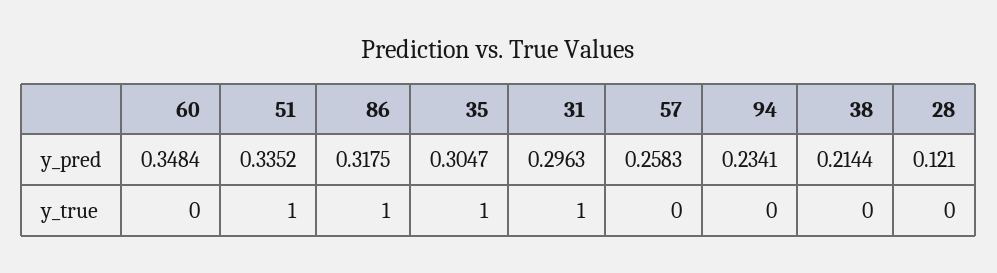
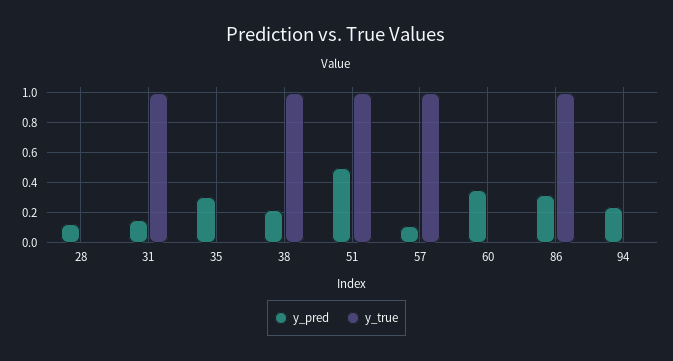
y_pred, 51: 0.3352 -> 0.5
y_pred, 31: 0.2963 -> 0.15
y_pred, 57: 0.2583 -> 0.1
y_true, 35: 1 -> 0
y_true, 57: 0 -> 1
y_true, 38: 0 -> 1

